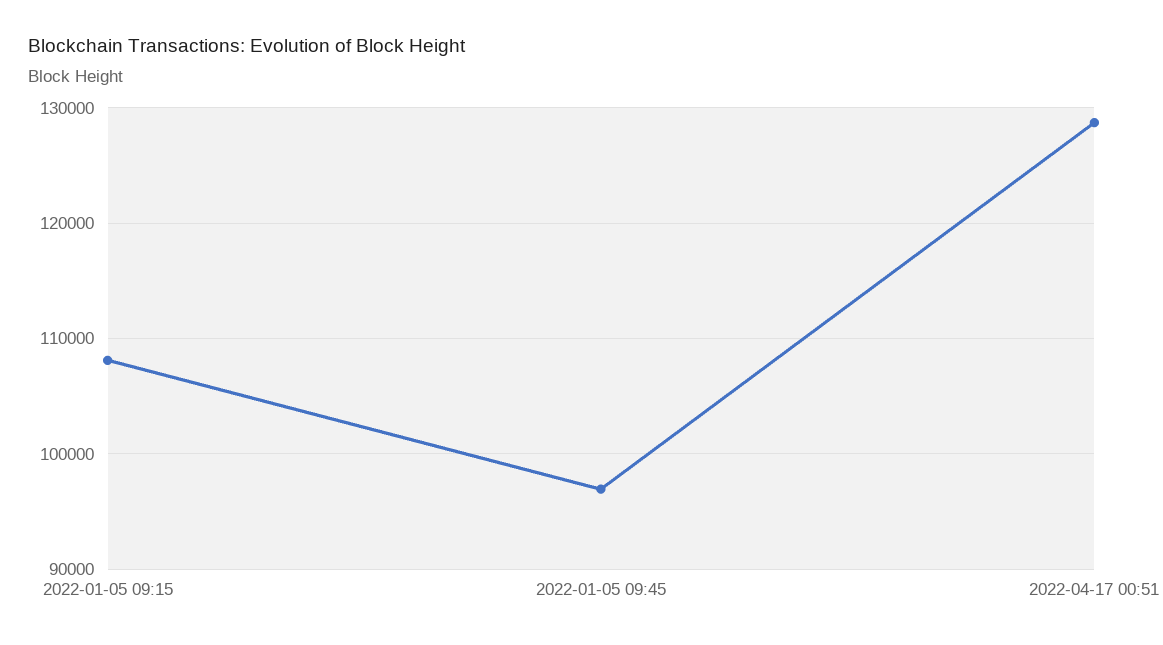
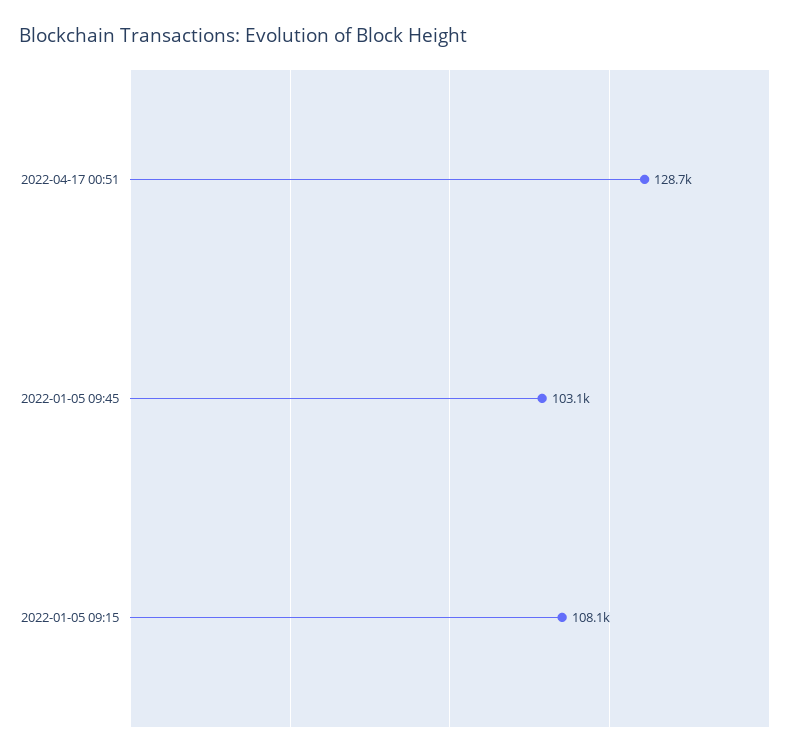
2022-01-05 09:45: 97000 -> 103100

